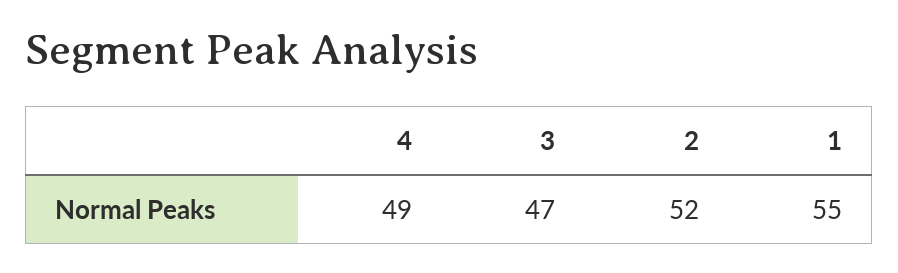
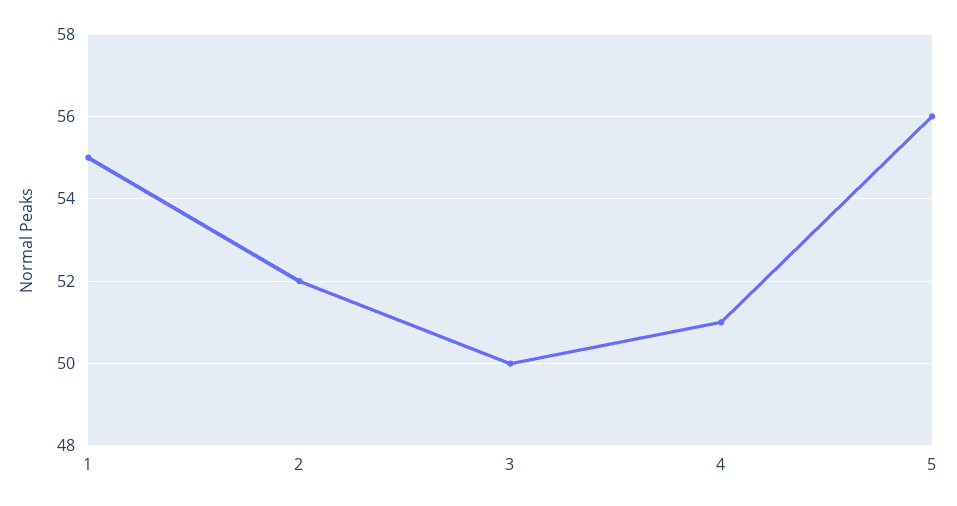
4: 49 -> 51
3: 47 -> 50
5: none -> 56

